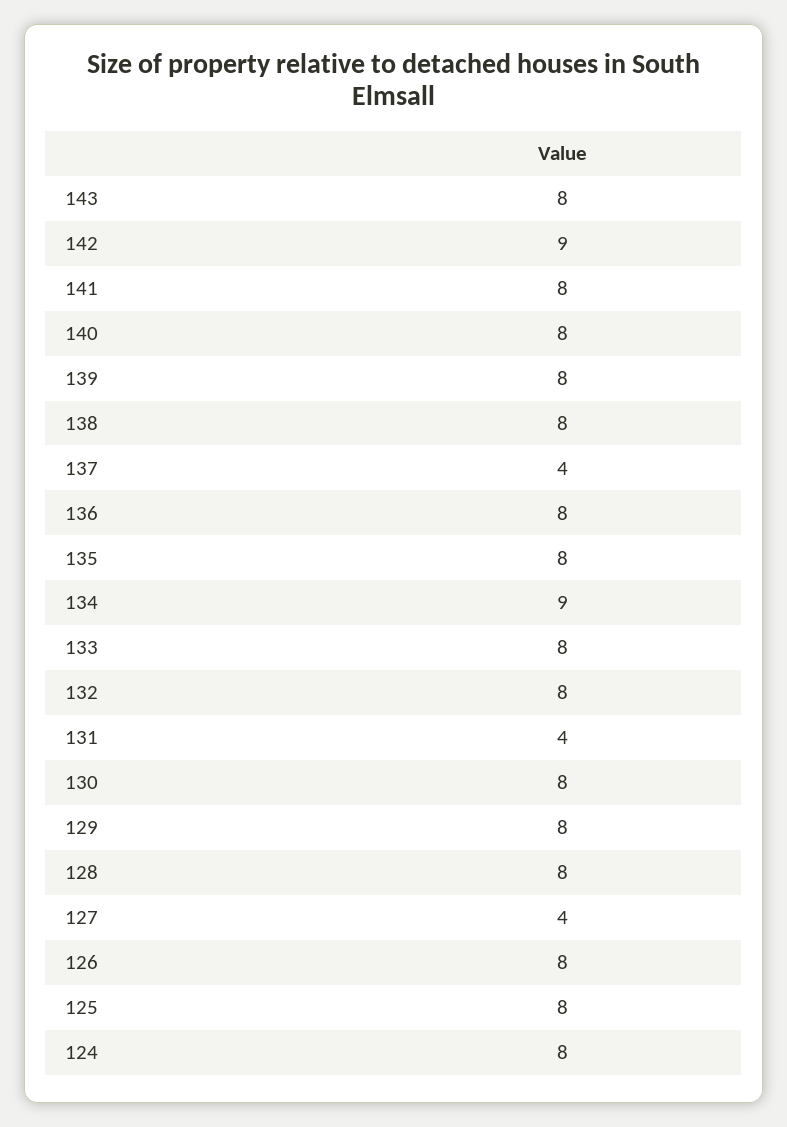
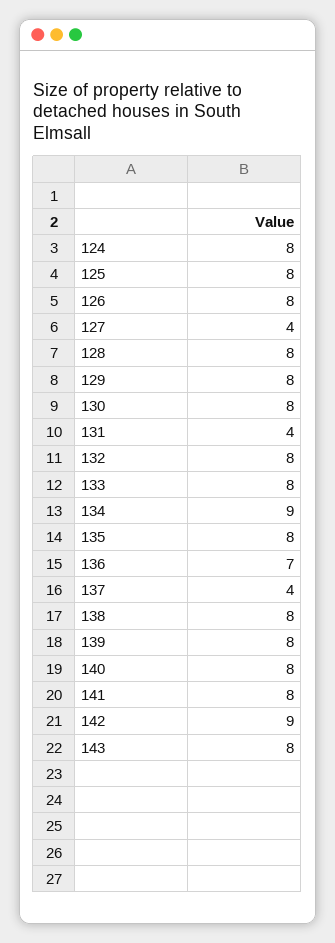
136: 8 -> 7

